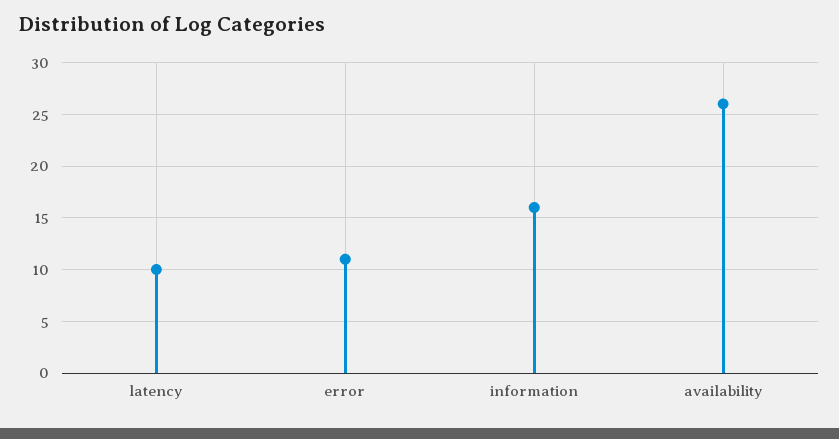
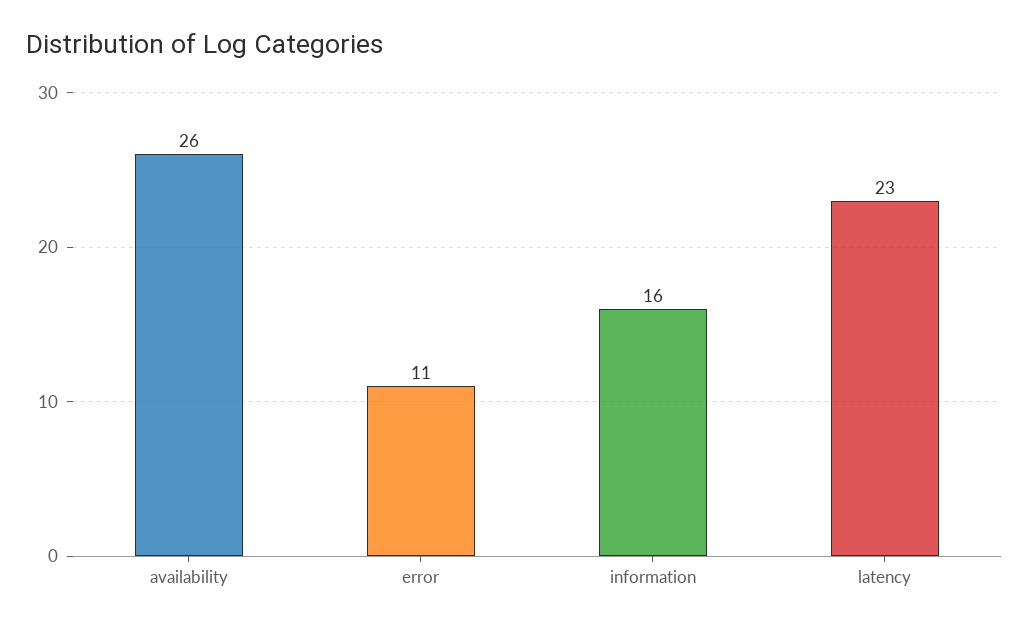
latency: 10 -> 23

